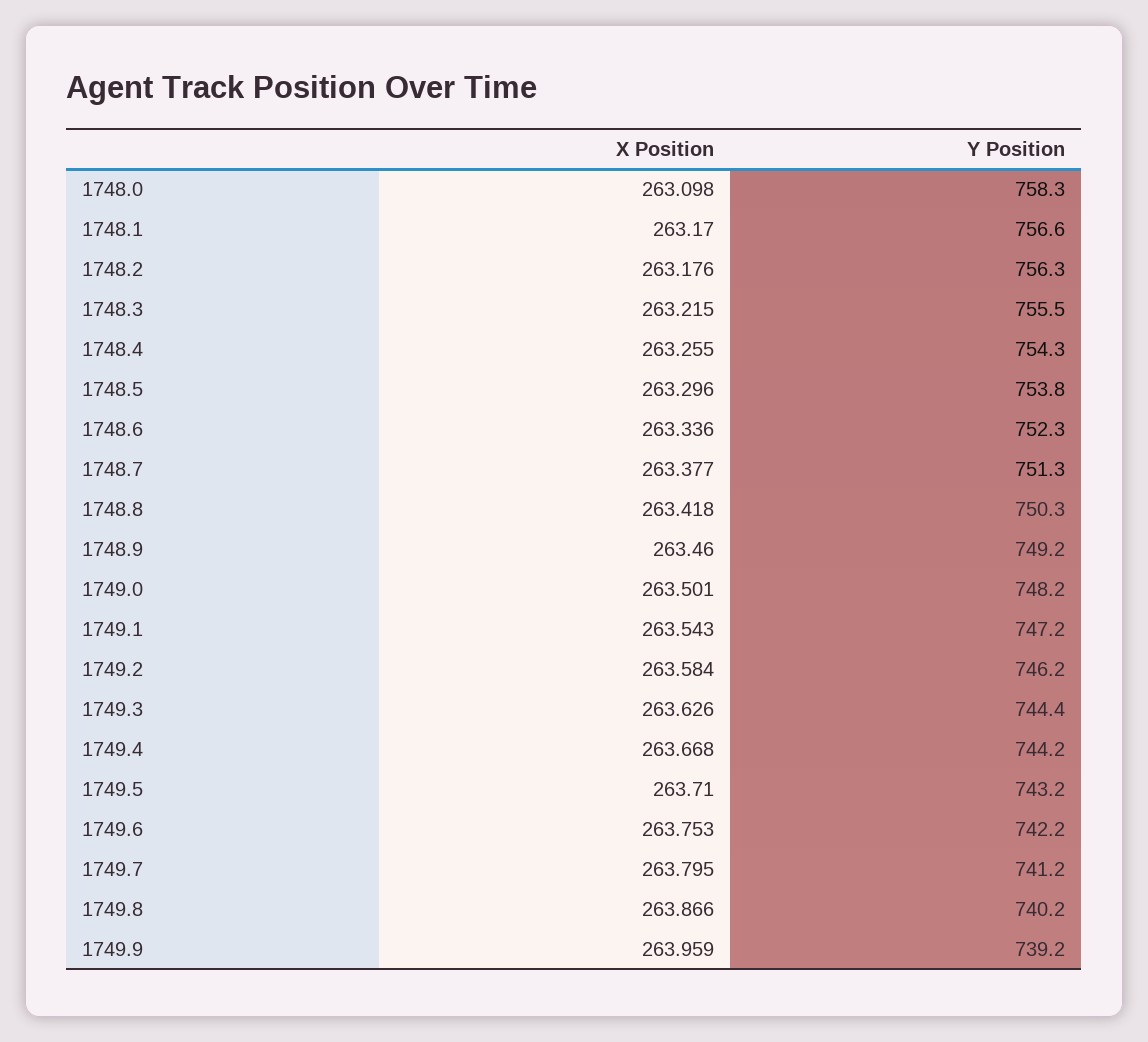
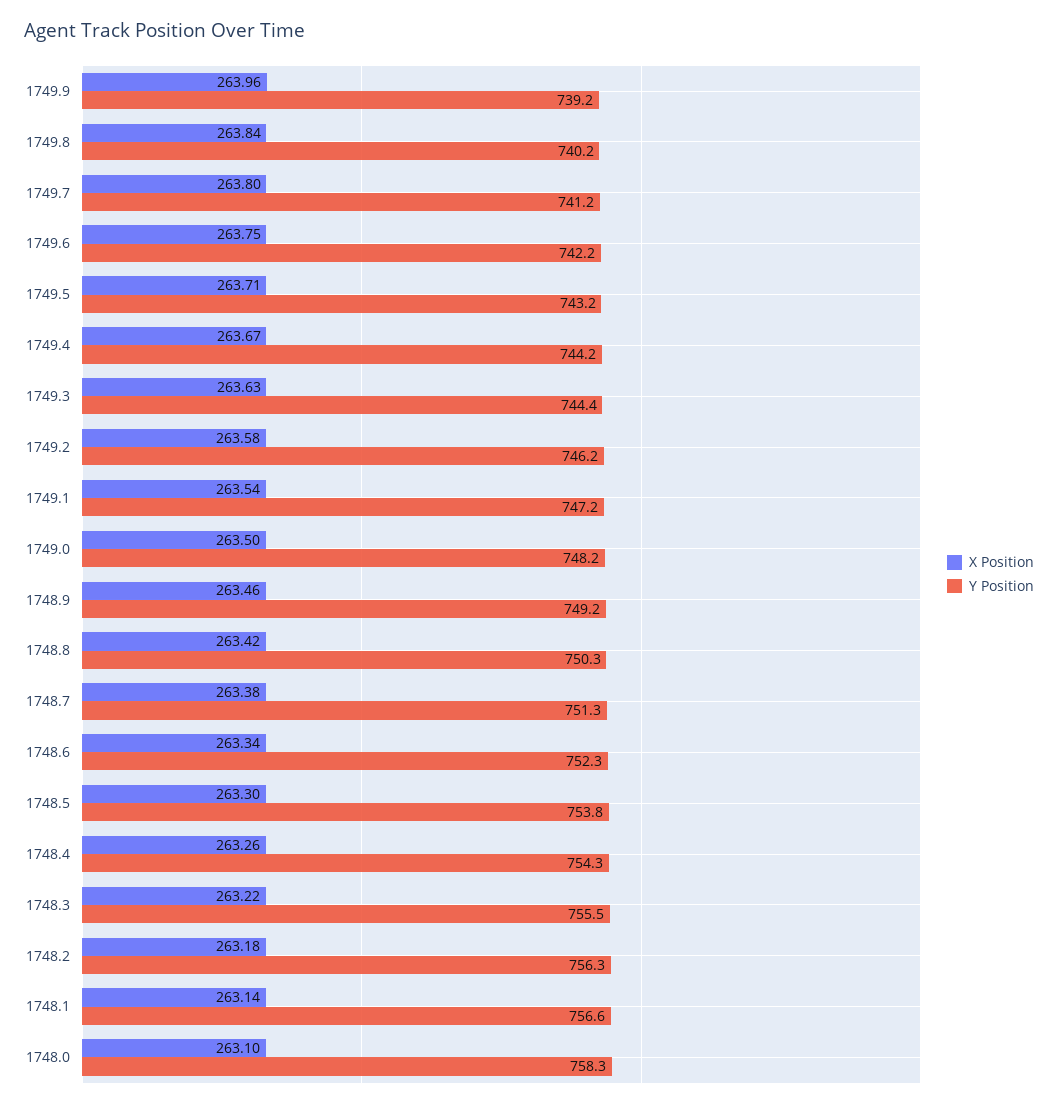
X Position, 1748.1: 263.17 -> 263.14
X Position, 1749.8: 263.866 -> 263.84

